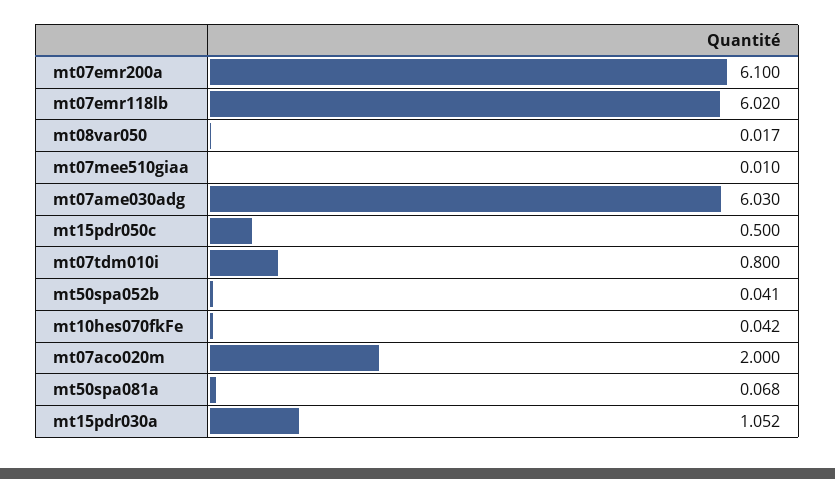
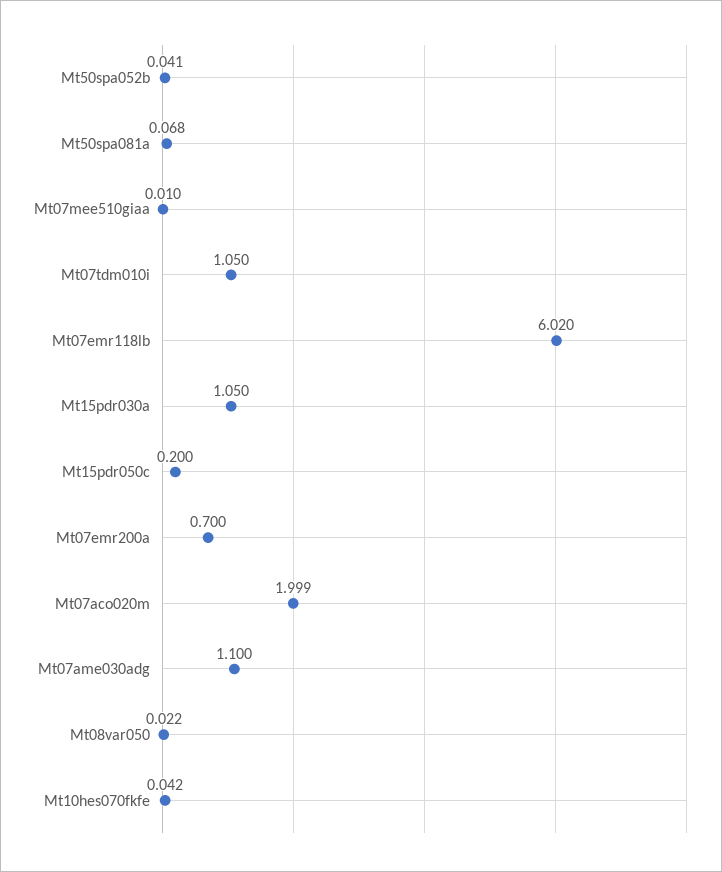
mt07emr200a: 6.1 -> 0.7
mt08var050: 0.017 -> 0.022
mt07ame030adg: 6.03 -> 1.1
mt15pdr050c: 0.5 -> 0.2
mt07tdm010i: 0.8 -> 1.05
mt07aco020m: 2 -> 1.999
mt15pdr030a: 1.052 -> 1.05

